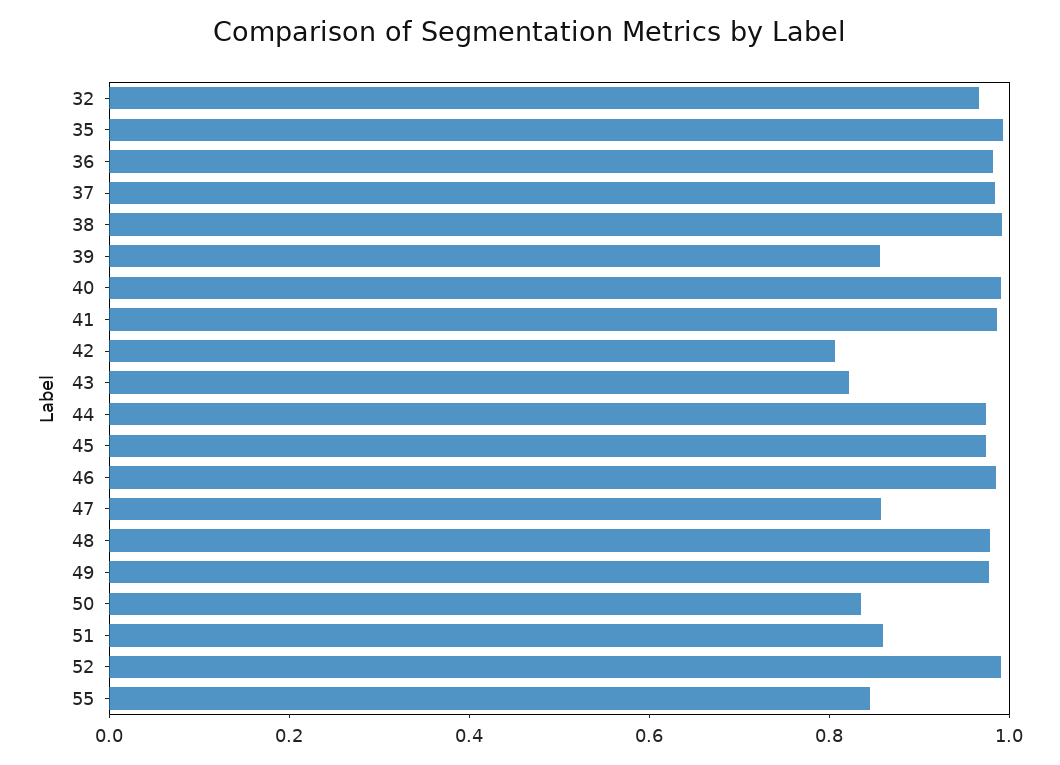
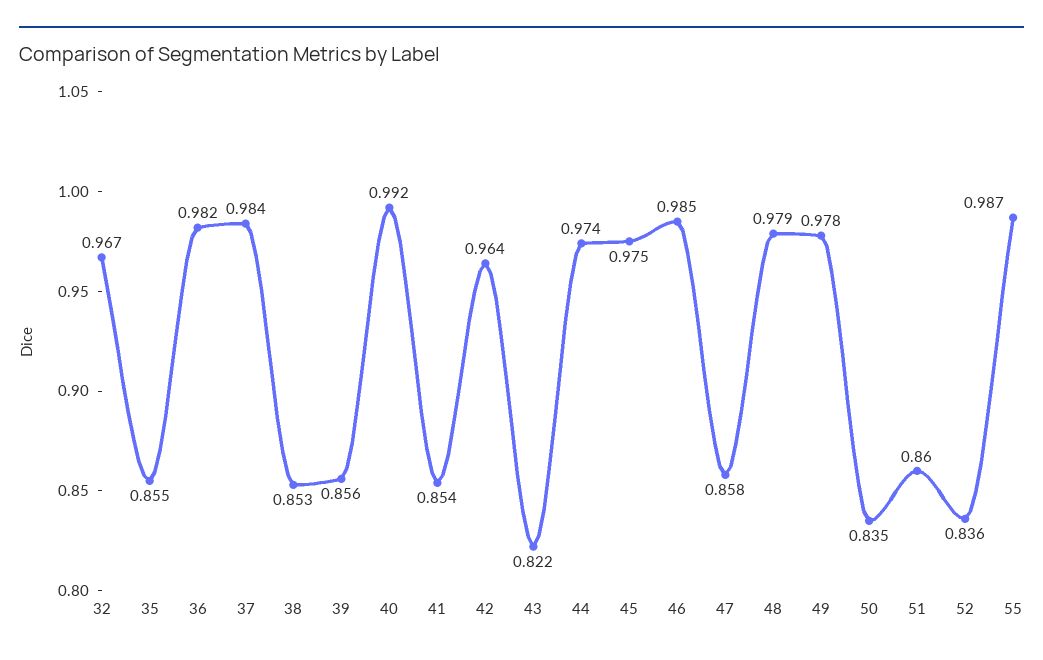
35: 1 -> 0.855
38: 1 -> 0.853
41: 1 -> 0.854
42: 0.8 -> 0.964
52: 1 -> 0.836
55: 0.85 -> 0.987

